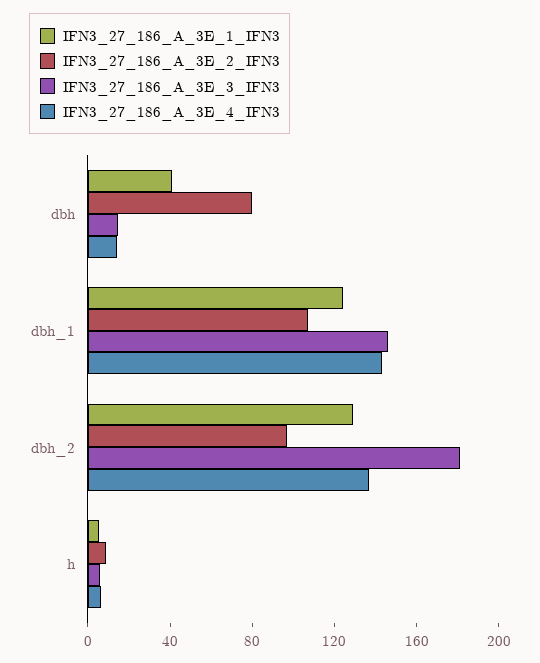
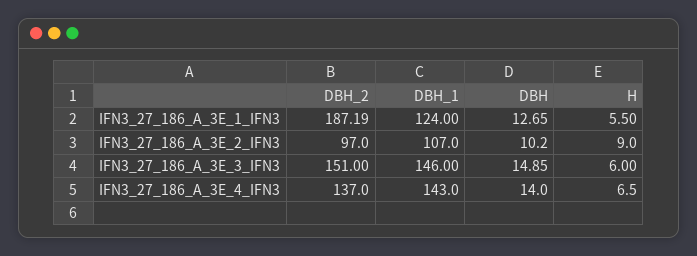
IFN3_27_186_A_3E_1_IFN3, dbh: 40 -> 12.65
IFN3_27_186_A_3E_2_IFN3, dbh: 80 -> 10.2
IFN3_27_186_A_3E_1_IFN3, dbh_2: 130 -> 187.19
IFN3_27_186_A_3E_3_IFN3, dbh_2: 180 -> 151

